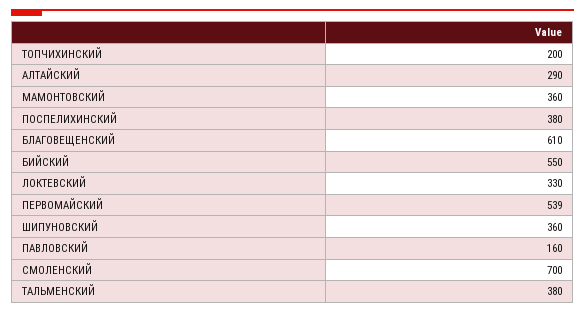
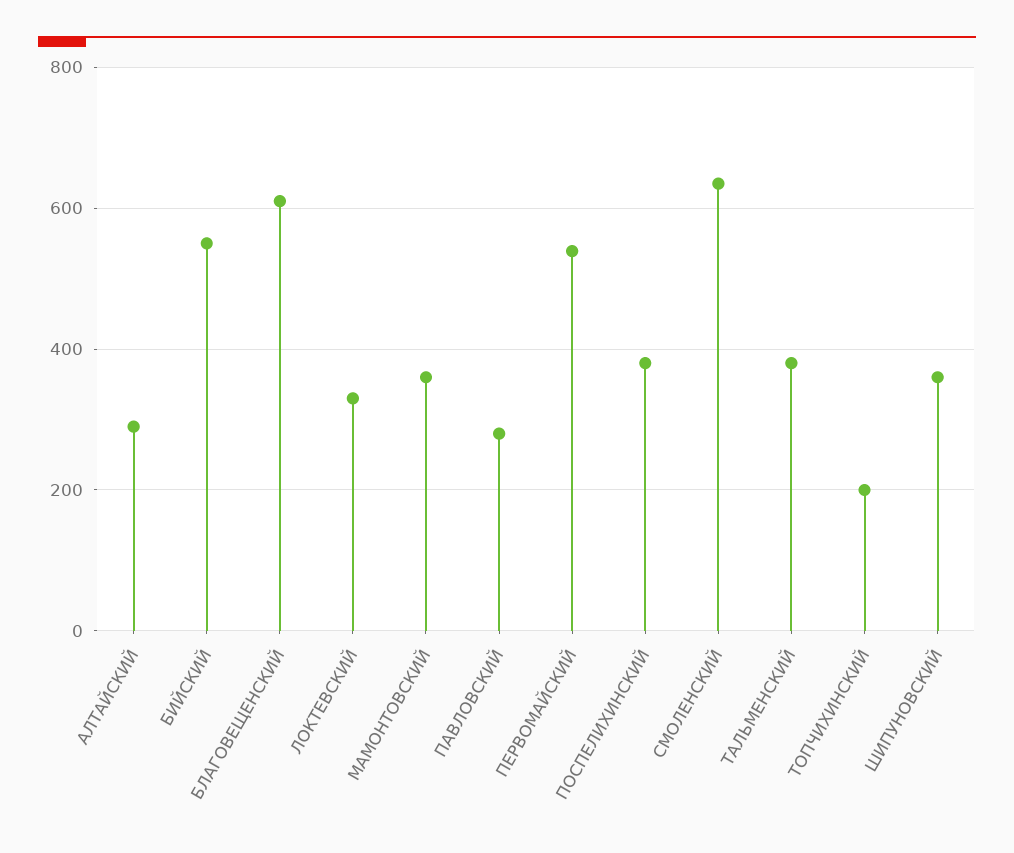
ПАВЛОВСКИЙ: 160 -> 280
СМОЛЕНСКИЙ: 700 -> 640

